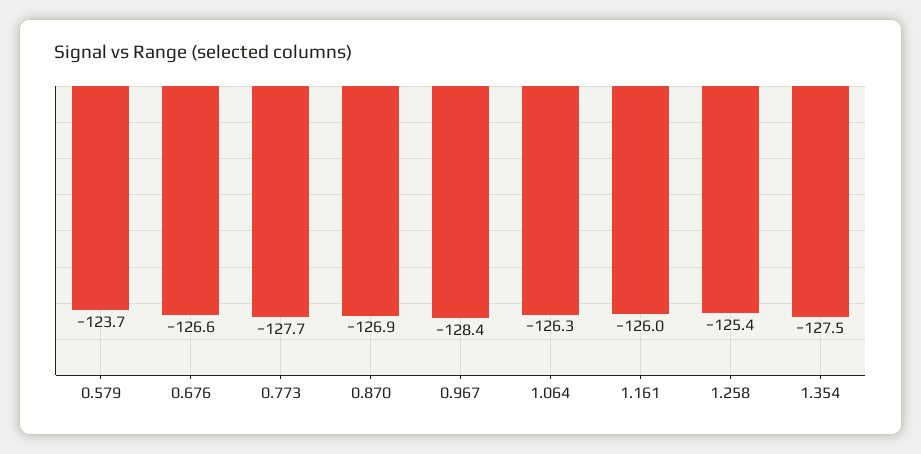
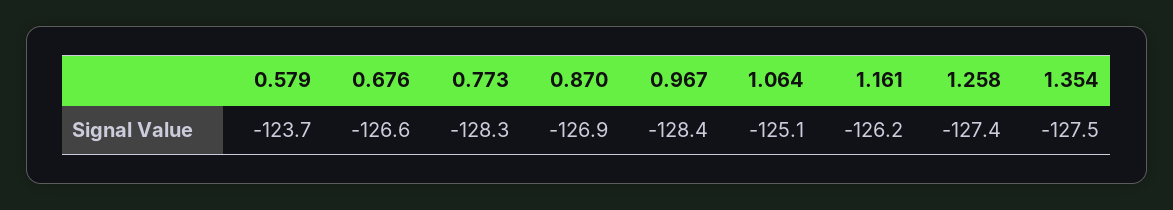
0.773: -127.7 -> -128.3
1.064: -126.3 -> -125.1
1.161: -126 -> -126.2
1.258: -125.4 -> -127.4

